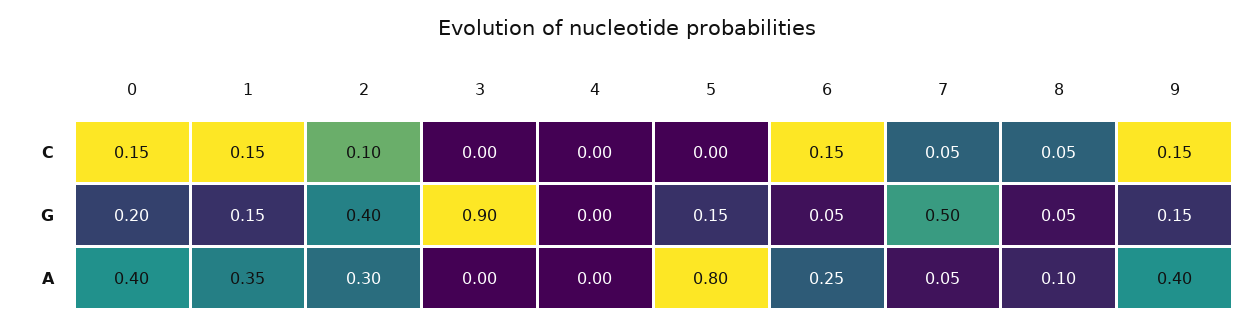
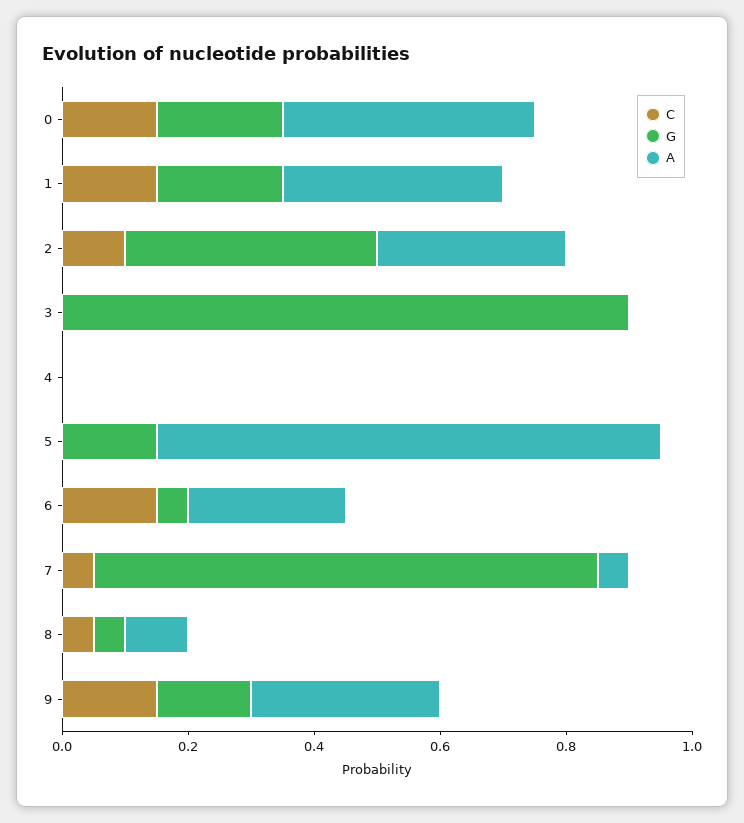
G, 1: 0.15 -> 0.2
G, 7: 0.5 -> 0.8
A, 9: 0.4 -> 0.3

